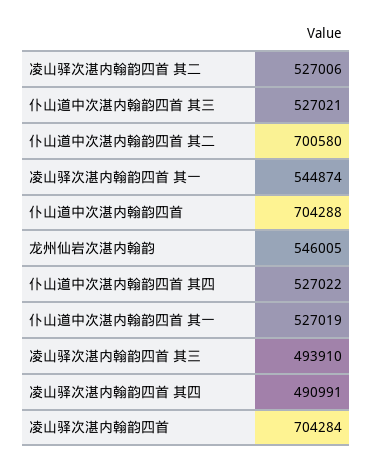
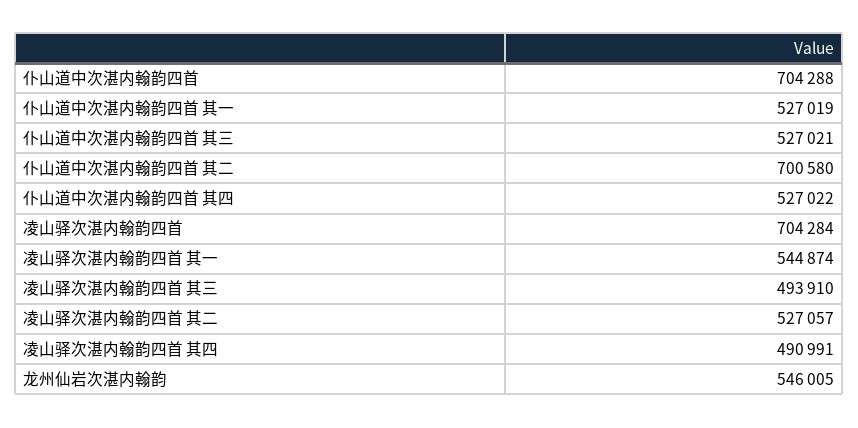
凌山驿次湛内翰韵四首 其二: 527006 -> 527057

